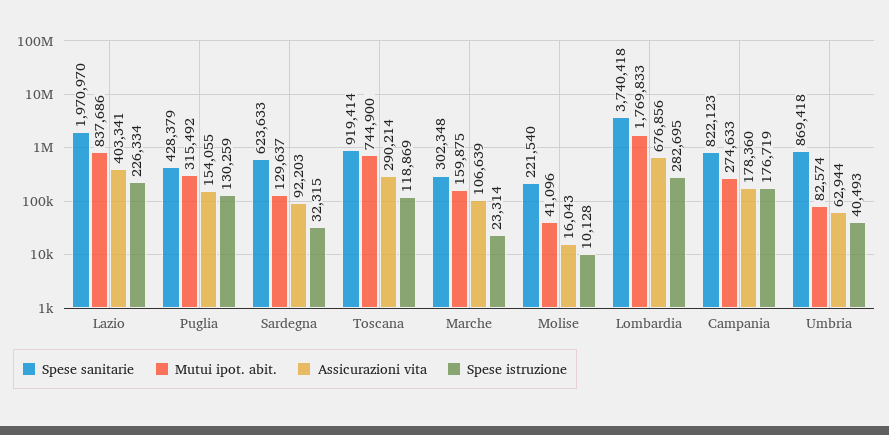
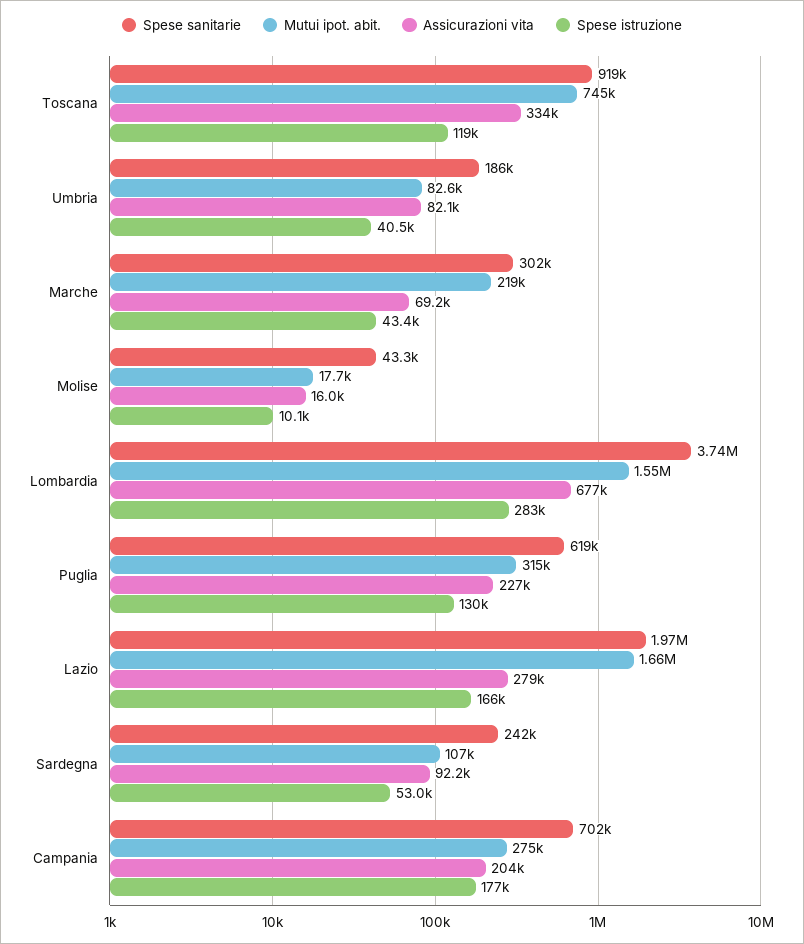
Mutui ipot. abit., Lazio: 837686 -> 1660000
Assicurazioni vita, Lazio: 403341 -> 279000
Spese istruzione, Lazio: 226334 -> 166000
Spese sanitarie, Puglia: 428379 -> 619000
Assicurazioni vita, Puglia: 154055 -> 227000
Spese sanitarie, Sardegna: 623633 -> 242000
Mutui ipot. abit., Sardegna: 129637 -> 107000
Spese istruzione, Sardegna: 32315 -> 53000
Assicurazioni vita, Toscana: 290214 -> 334000
Mutui ipot. abit., Marche: 159875 -> 219000
Assicurazioni vita, Marche: 106639 -> 69200
Spese istruzione, Marche: 23314 -> 43400
Spese sanitarie, Molise: 221540 -> 43300
Mutui ipot. abit., Molise: 41096 -> 17700
Mutui ipot. abit., Lombardia: 1769833 -> 1550000
Spese sanitarie, Campania: 822123 -> 702000
Assicurazioni vita, Campania: 178360 -> 204000
Spese sanitarie, Umbria: 869418 -> 186000
Assicurazioni vita, Umbria: 62944 -> 82100

